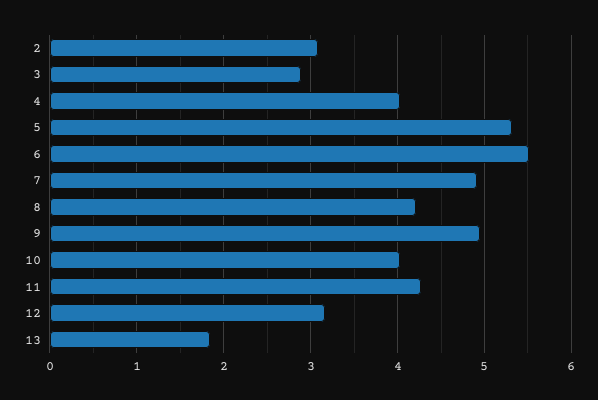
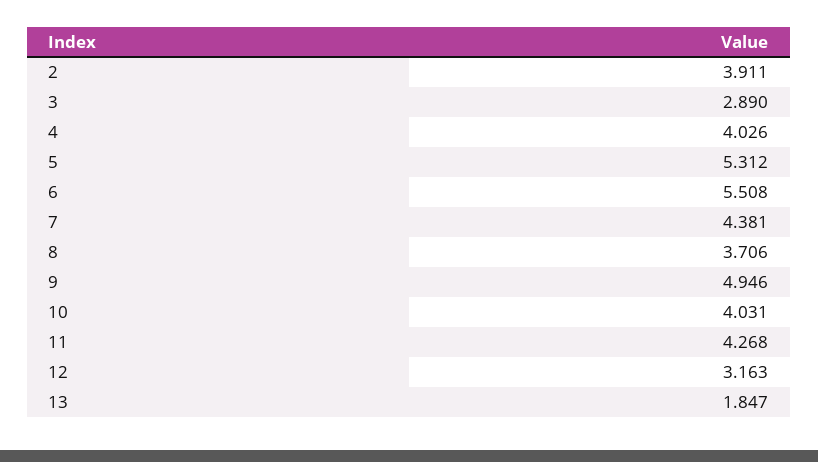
2: 3.1 -> 3.911
7: 4.9 -> 4.381
8: 4.2 -> 3.706

